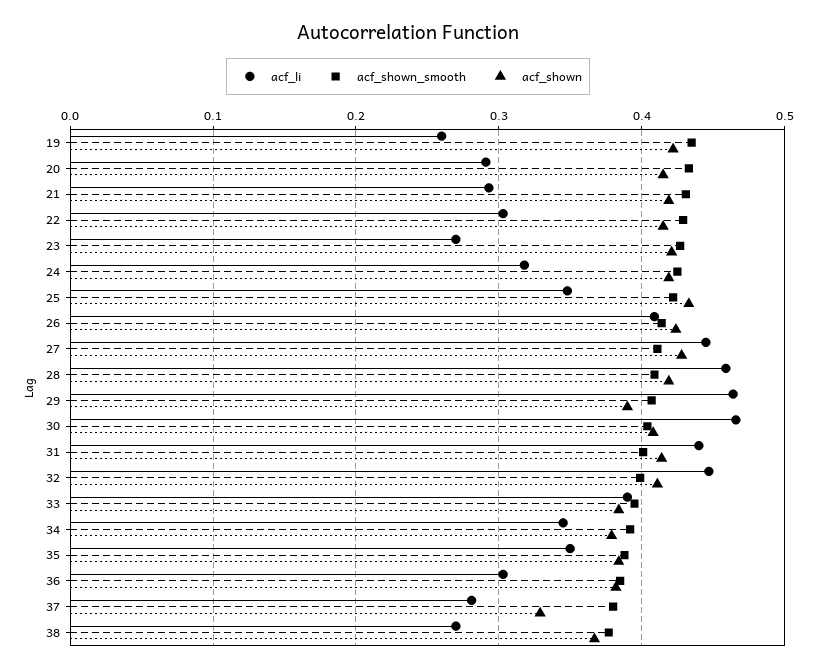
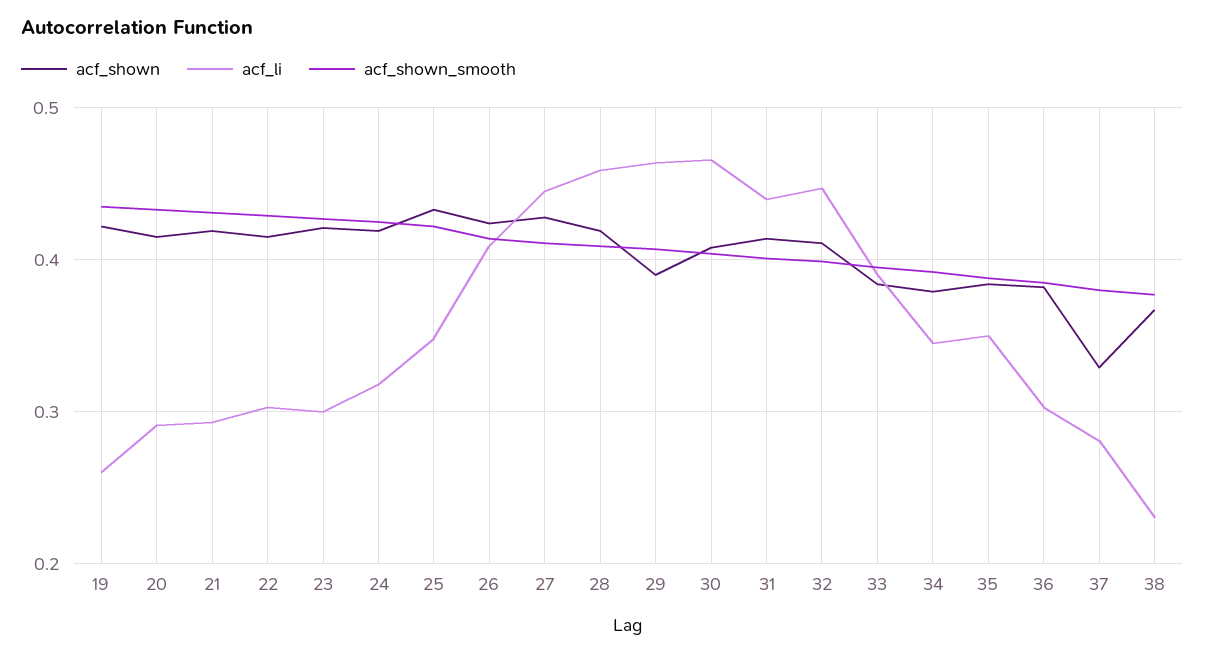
acf_li, 23: 0.27 -> 0.3
acf_li, 38: 0.27 -> 0.23

